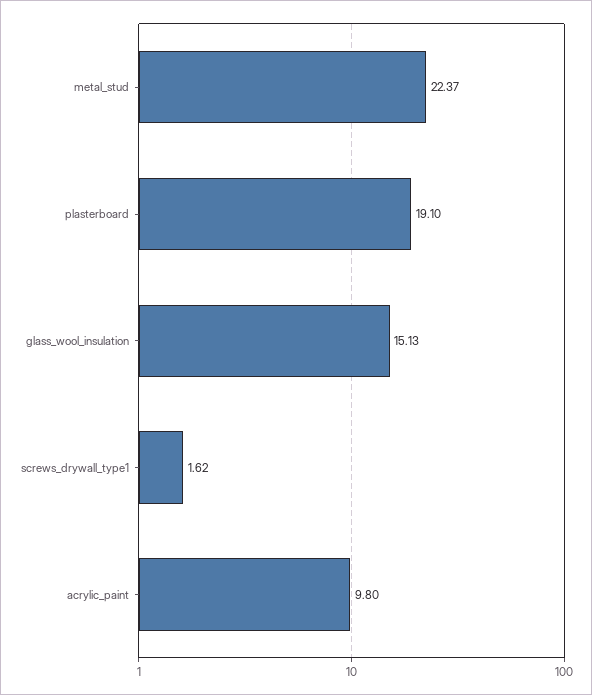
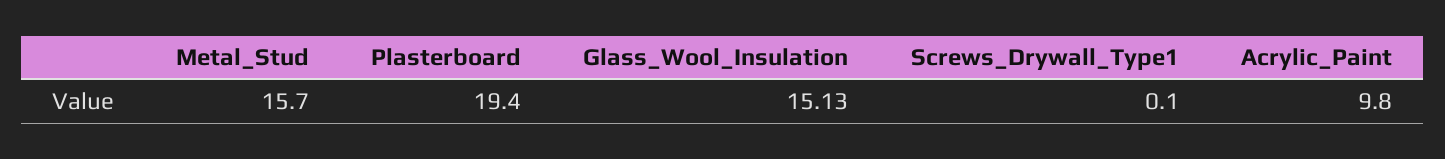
metal_stud: 22.37 -> 15.7
plasterboard: 19.1 -> 19.4
screws_drywall_type1: 1.62 -> 0.1

